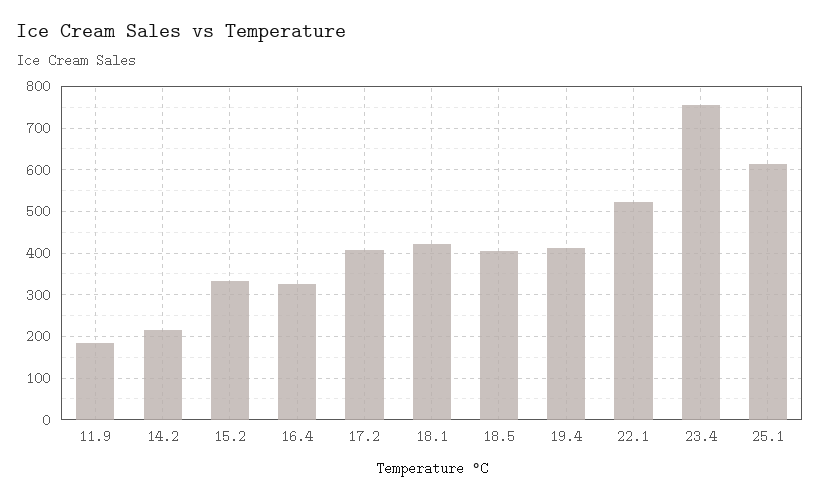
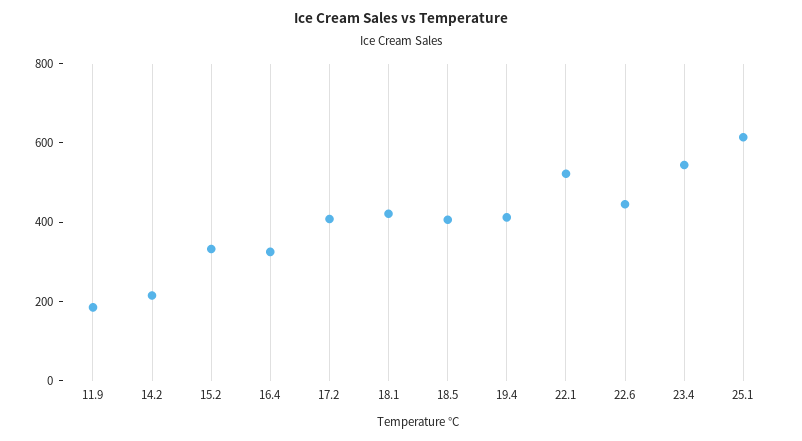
23.4: 760 -> 550
22.6: none -> 450

